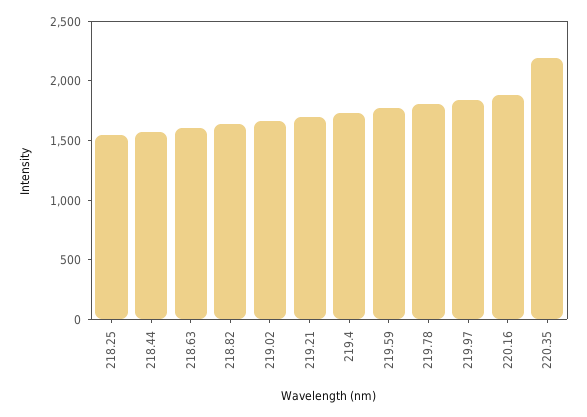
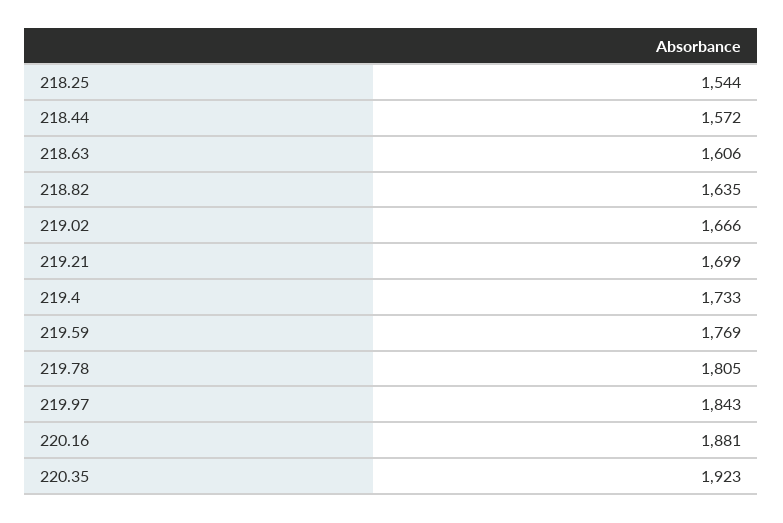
220.35: 2200 -> 1923

